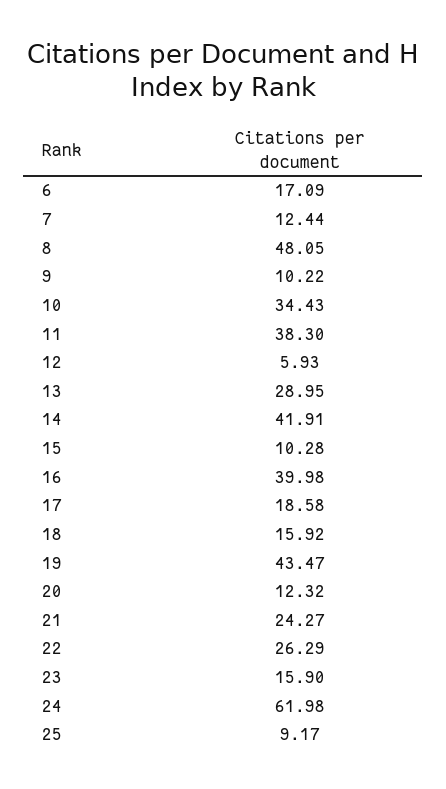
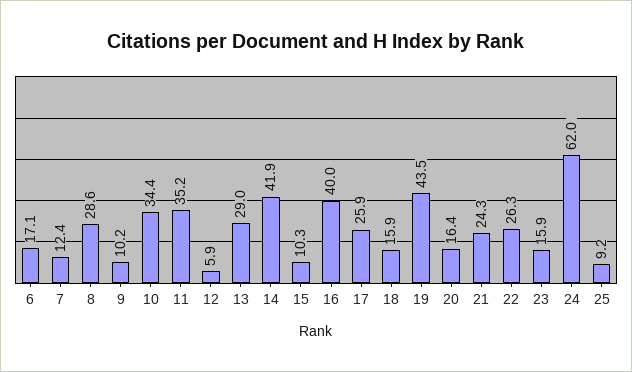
8: 48.05 -> 28.6
11: 38.3 -> 35.2
17: 18.58 -> 25.9
20: 12.32 -> 16.4

